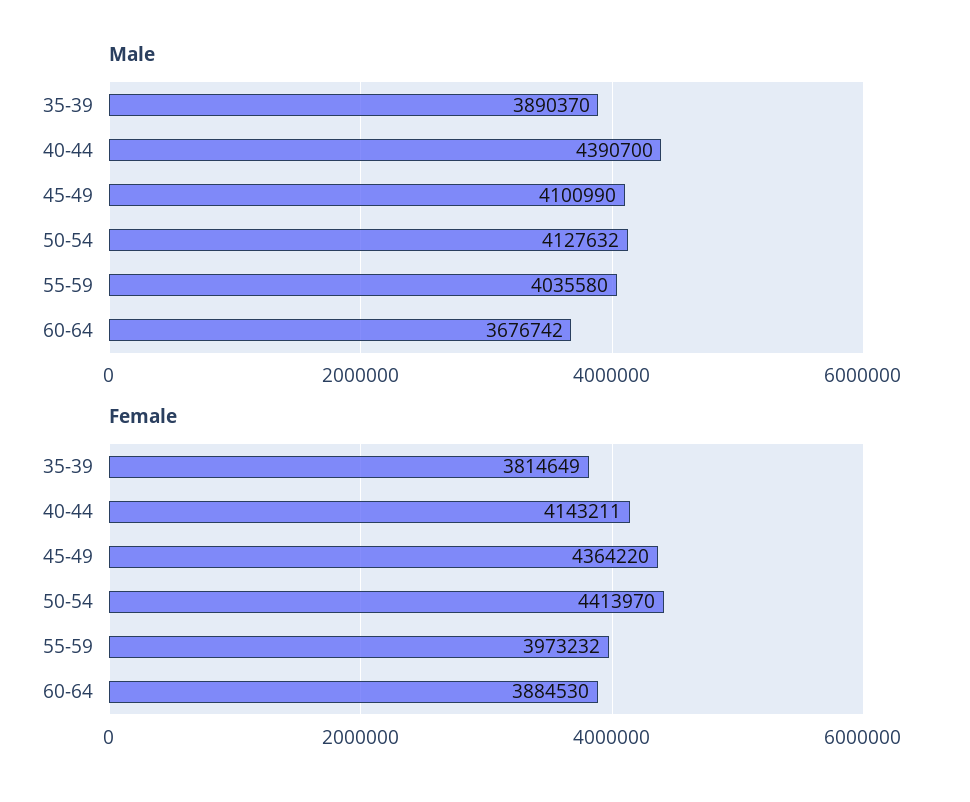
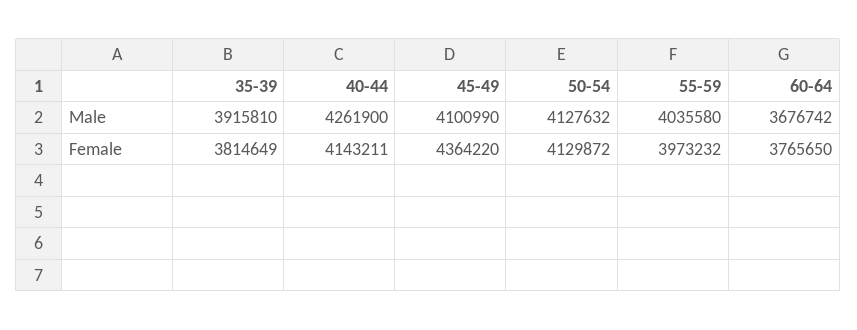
Male, 35-39: 3890370 -> 3915810
Male, 40-44: 4390700 -> 4261900
Female, 50-54: 4413970 -> 4129872
Female, 60-64: 3884530 -> 3765650

